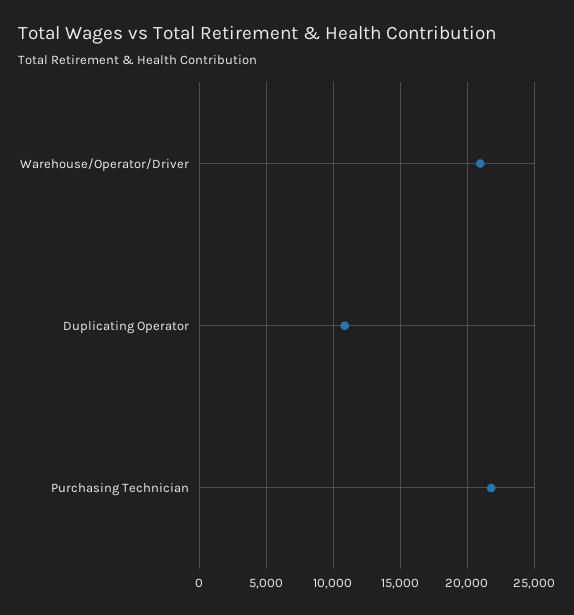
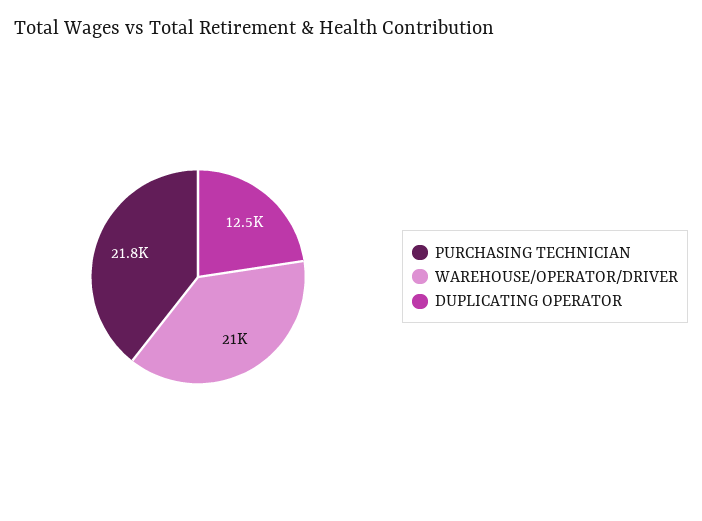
Duplicating Operator: 11000 -> 12500

